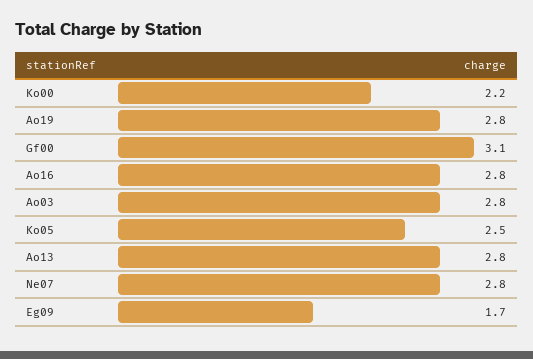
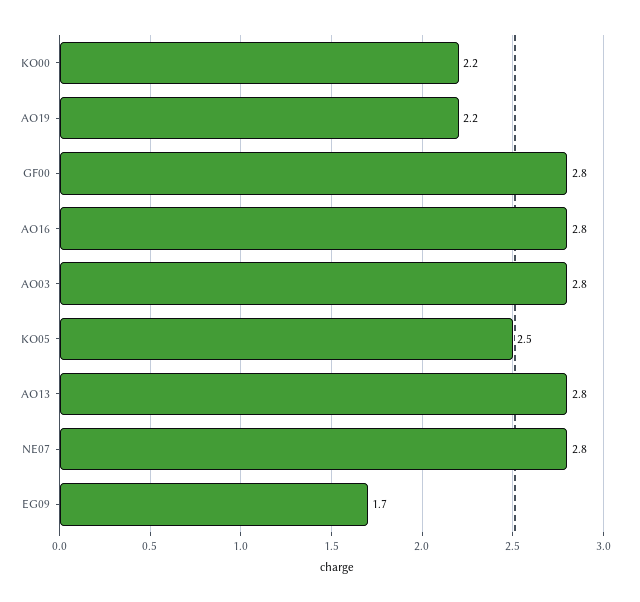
Ao19: 2.8 -> 2.2
Gf00: 3.1 -> 2.8

